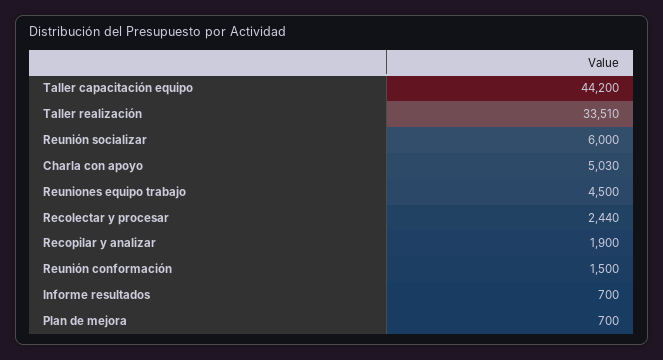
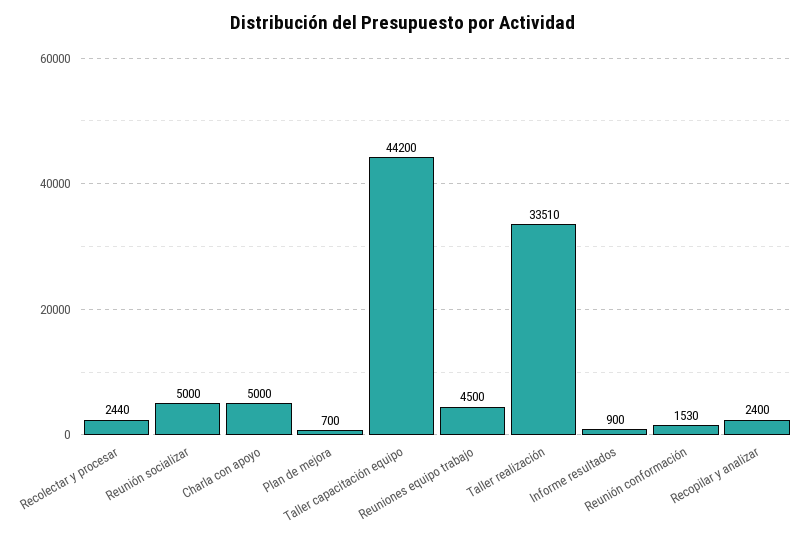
Reunión socializar: 6000 -> 5000
Charla con apoyo: 5030 -> 5000
Recopilar y analizar: 1900 -> 2400
Reunión conformación: 1500 -> 1530
Informe resultados: 700 -> 900

